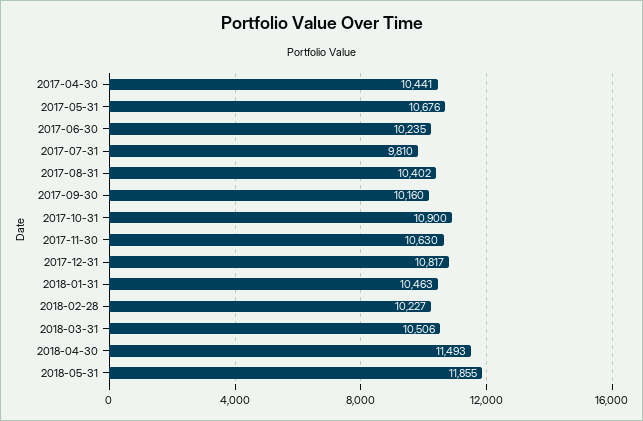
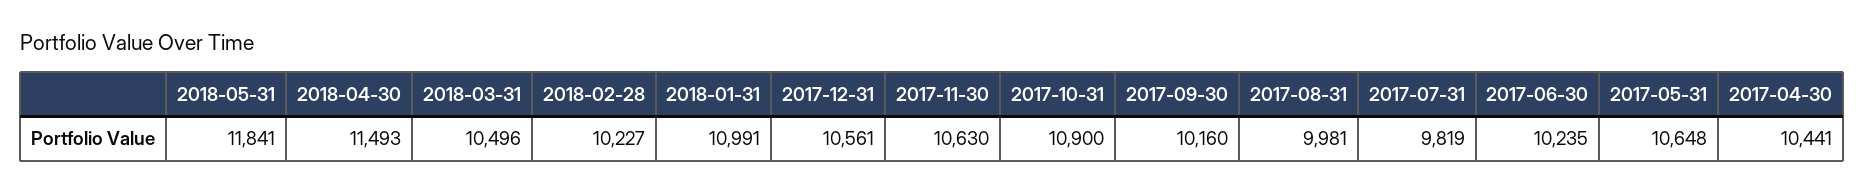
2017-05-31: 10676 -> 10648
2017-07-31: 9810 -> 9819
2017-08-31: 10402 -> 9981
2017-12-31: 10817 -> 10561
2018-01-31: 10463 -> 10991
2018-03-31: 10506 -> 10496
2018-05-31: 11855 -> 11841

